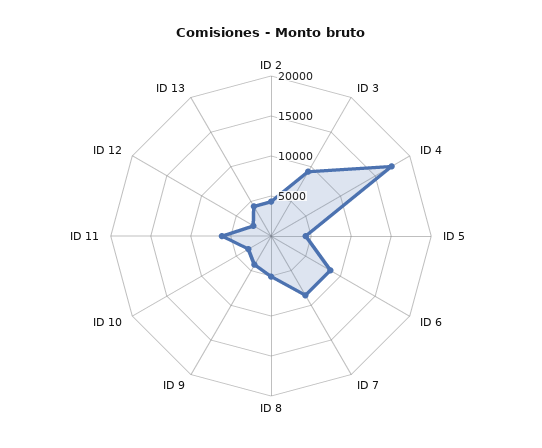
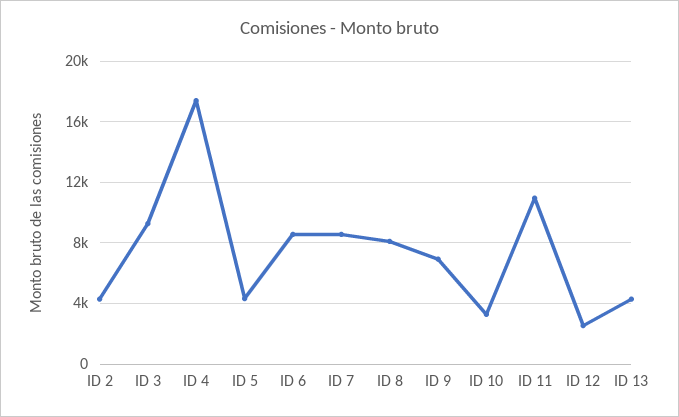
ID 8: 5000 -> 8000
ID 9: 4000 -> 7000
ID 11: 6000 -> 11000

